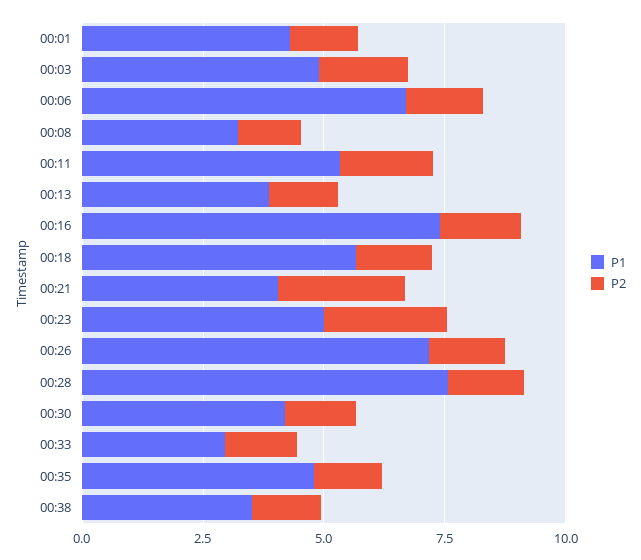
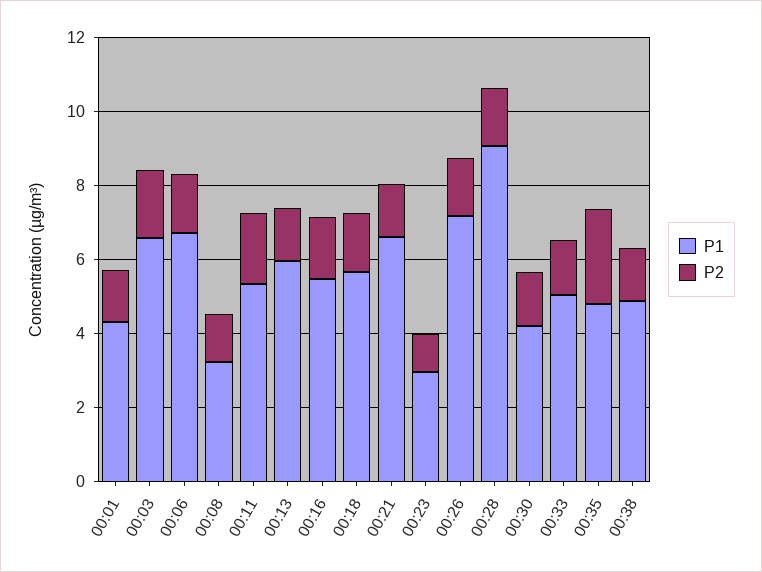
P1, 00:03: 5 -> 6.5
P1, 00:13: 4 -> 6
P1, 00:16: 7.5 -> 5.5
P1, 00:21: 4 -> 6.5
P2, 00:21: 2.5 -> 1.5
P1, 00:23: 5 -> 3
P2, 00:23: 2.5 -> 1
P1, 00:28: 7.5 -> 9
P1, 00:33: 3 -> 5
P2, 00:35: 1.5 -> 2.5
P1, 00:38: 3.5 -> 5

